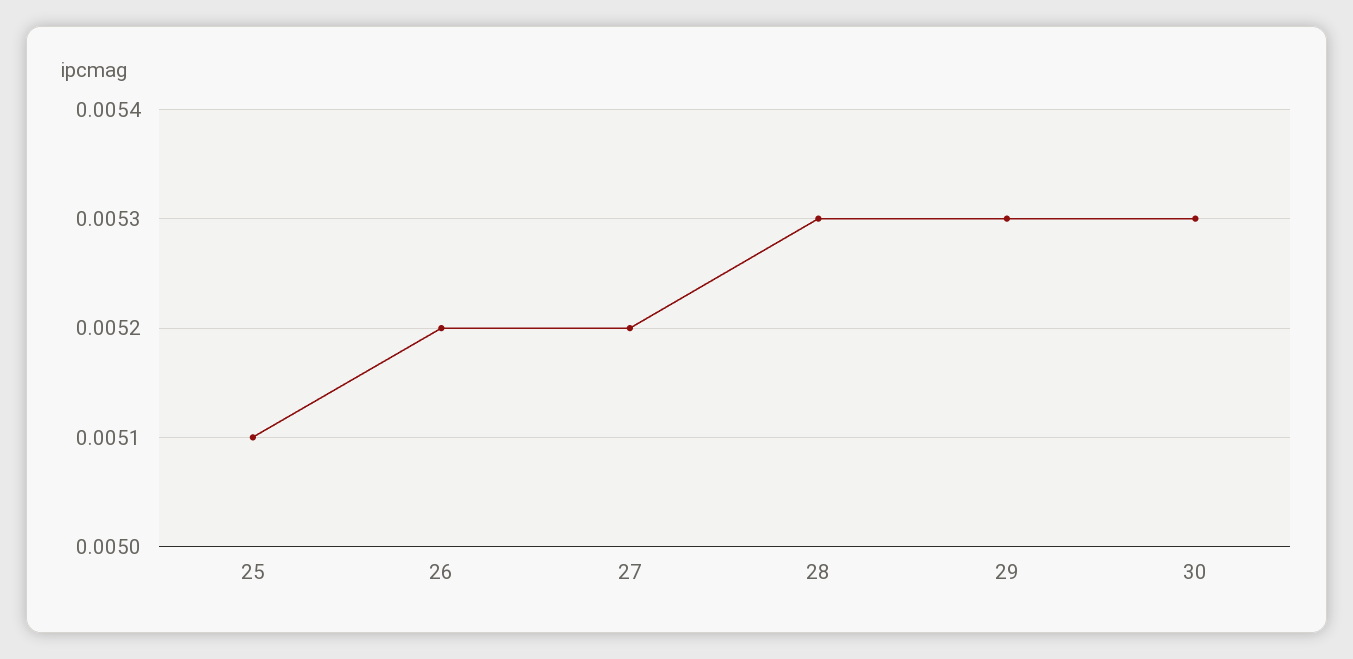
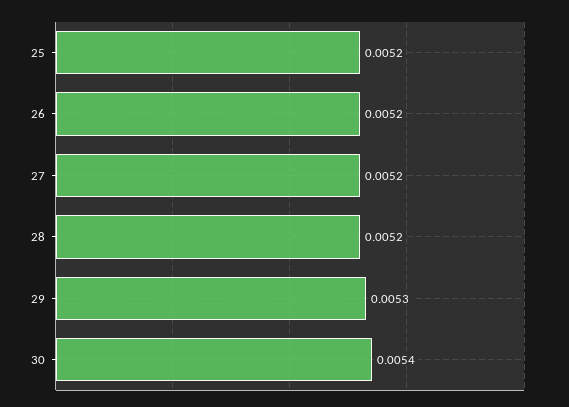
25: 0.0051 -> 0.0052
28: 0.0053 -> 0.0052
30: 0.0053 -> 0.0054

